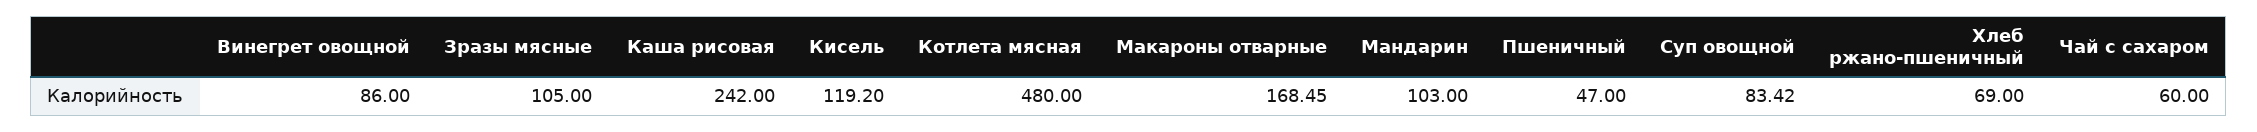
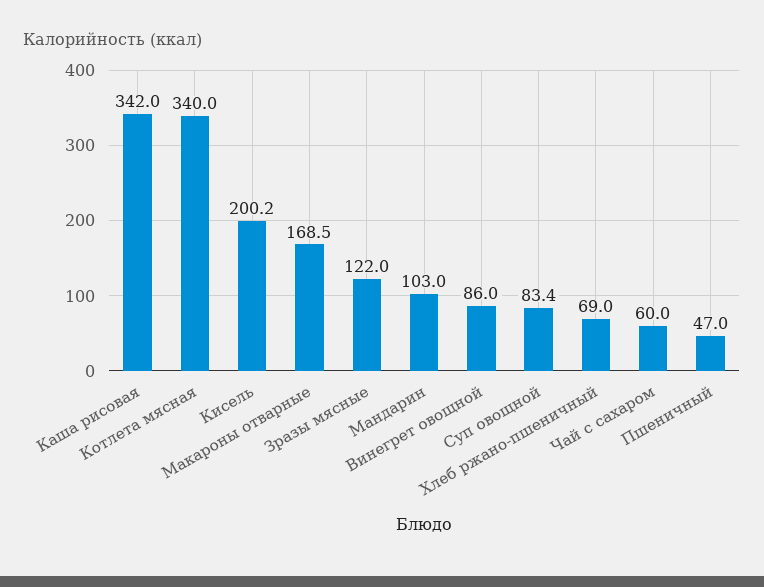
Зразы мясные: 105 -> 122
Каша рисовая: 242 -> 342
Кисель: 119.2 -> 200.2
Котлета мясная: 480 -> 340

